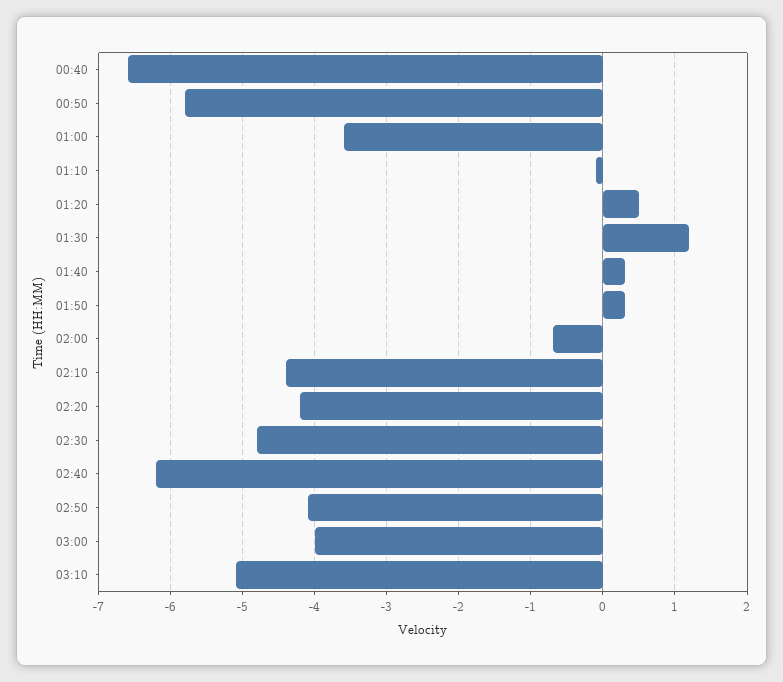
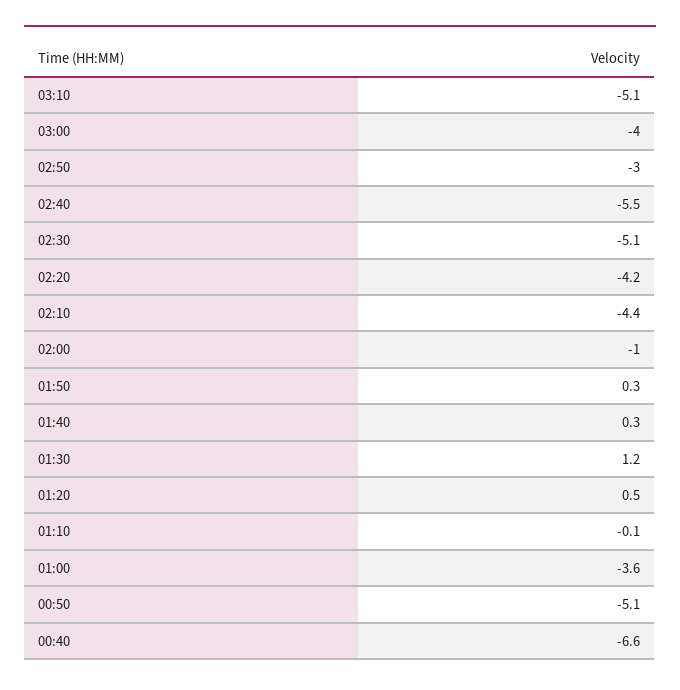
00:50: -5.8 -> -5.1
02:00: -0.7 -> -1
02:30: -4.8 -> -5.1
02:40: -6.2 -> -5.5
02:50: -4.1 -> -3

